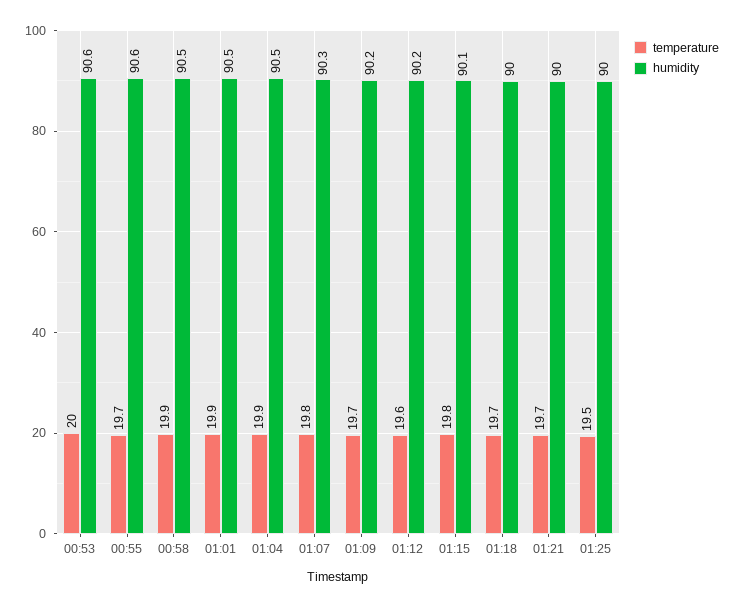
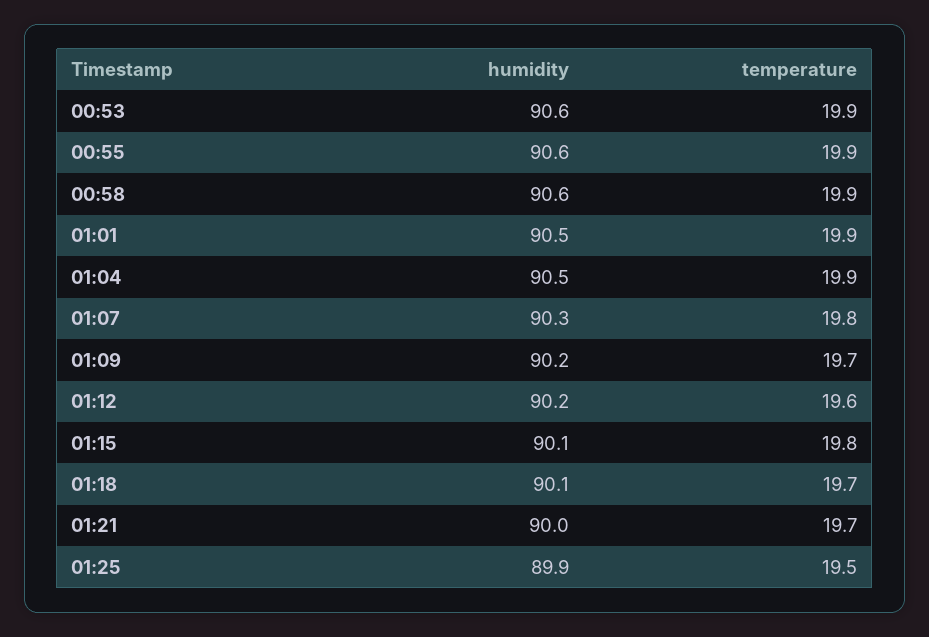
temperature, 00:53: 20 -> 19.9
temperature, 00:55: 19.7 -> 19.9
humidity, 00:58: 90.5 -> 90.6
humidity, 01:18: 90 -> 90.1
humidity, 01:25: 90 -> 89.9

